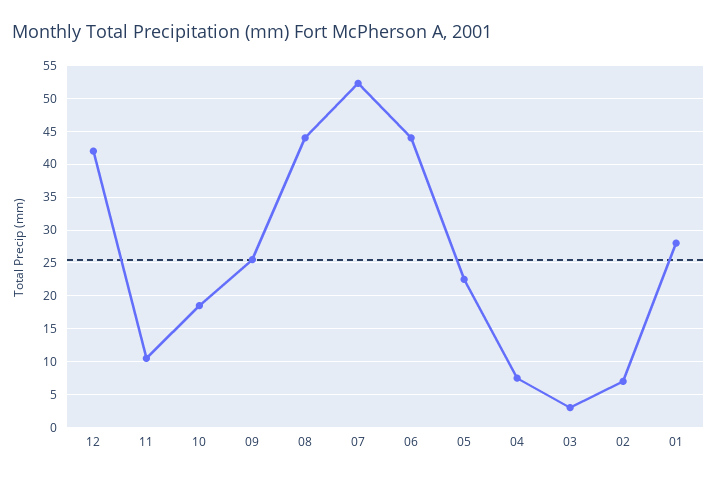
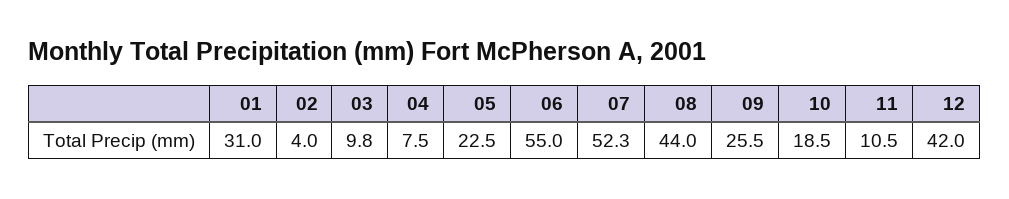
06: 44 -> 55
03: 3 -> 9.8
02: 7 -> 4
01: 28 -> 31

